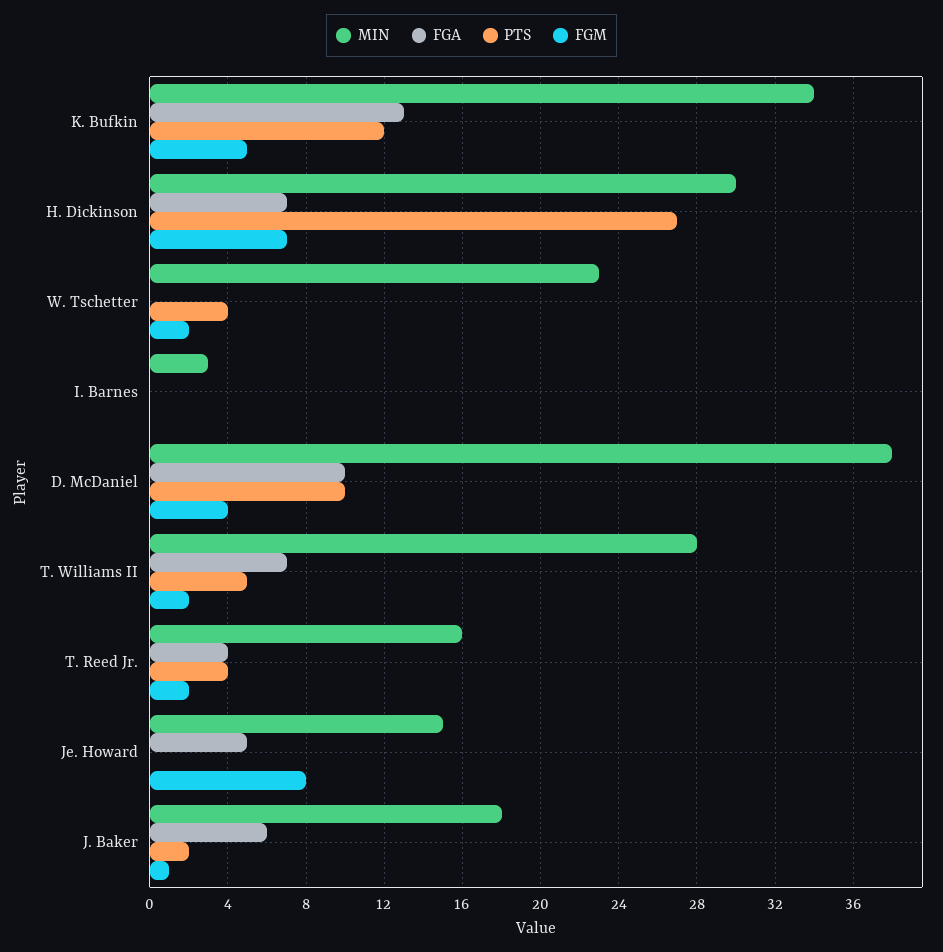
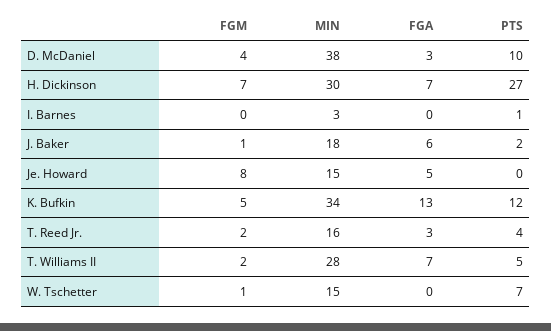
MIN, W. Tschetter: 23 -> 15
PTS, W. Tschetter: 4 -> 7
FGM, W. Tschetter: 2 -> 1
PTS, I. Barnes: 0 -> 1
FGA, D. McDaniel: 10 -> 3
FGA, T. Reed Jr.: 4 -> 3

